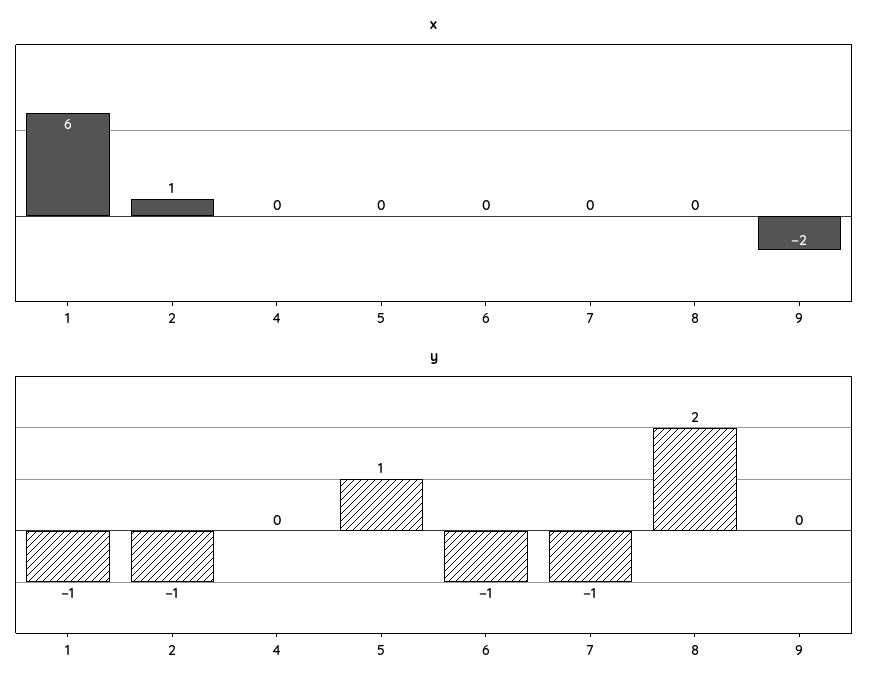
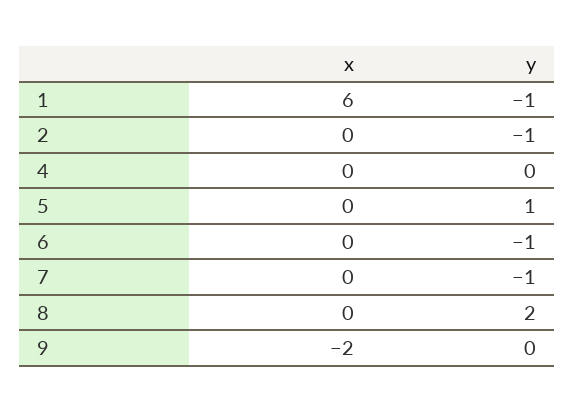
x, 2: 1 -> 0

